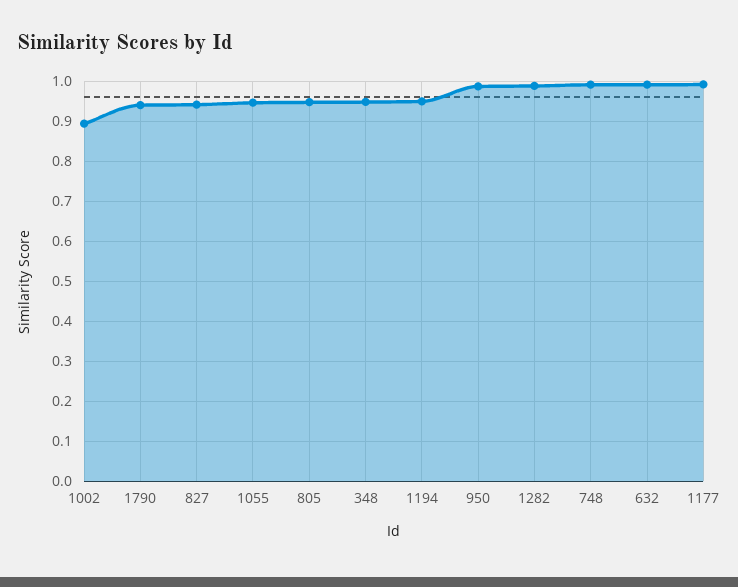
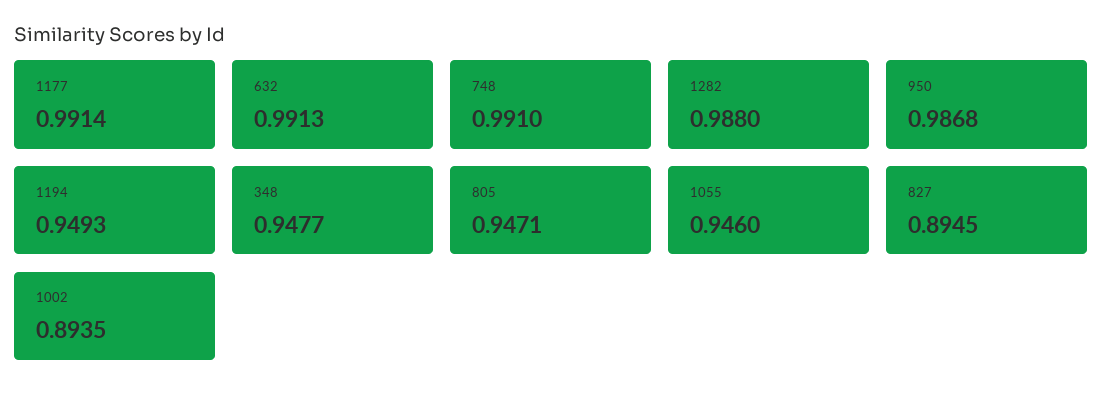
1790: 0.94 -> none
827: 0.94 -> 0.8945

